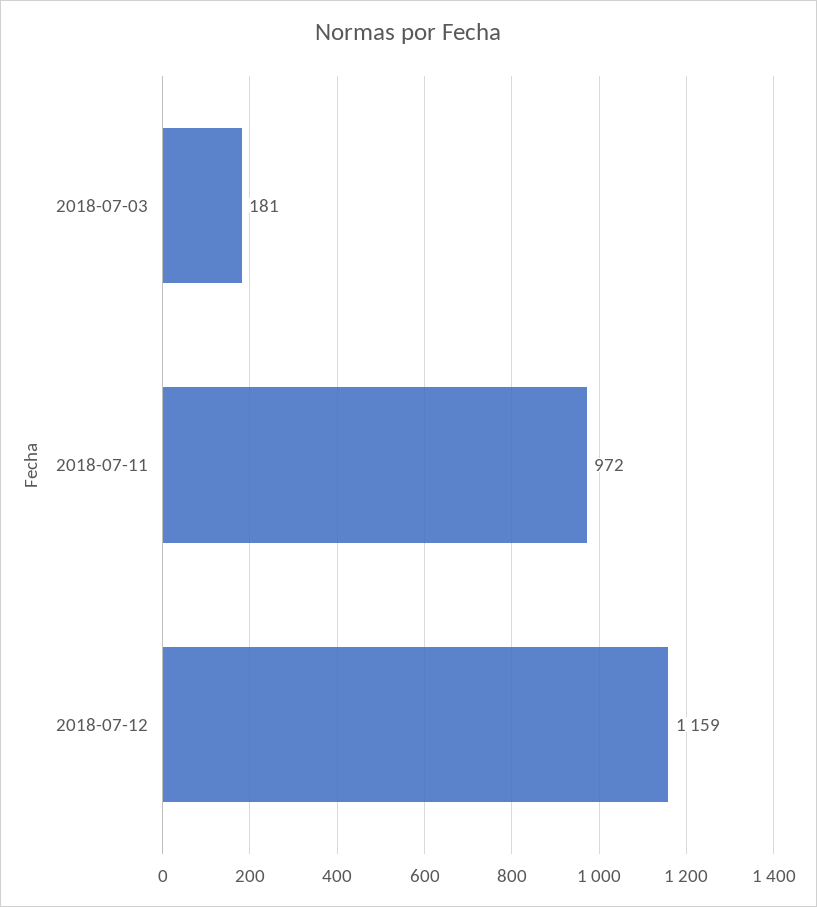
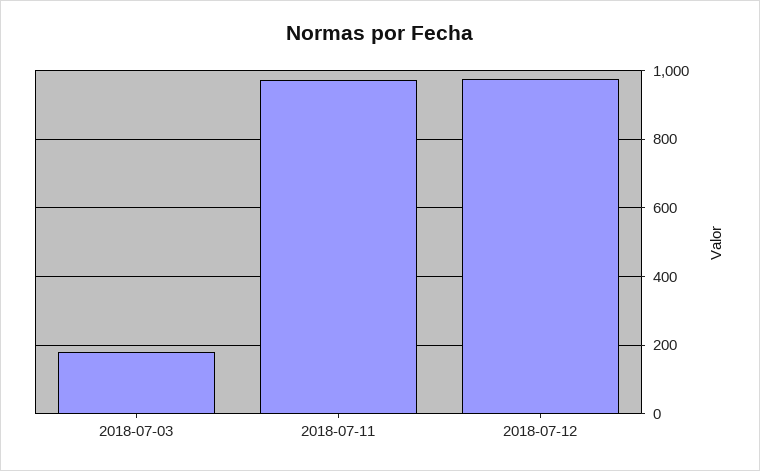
2018-07-12: 1159 -> 980

